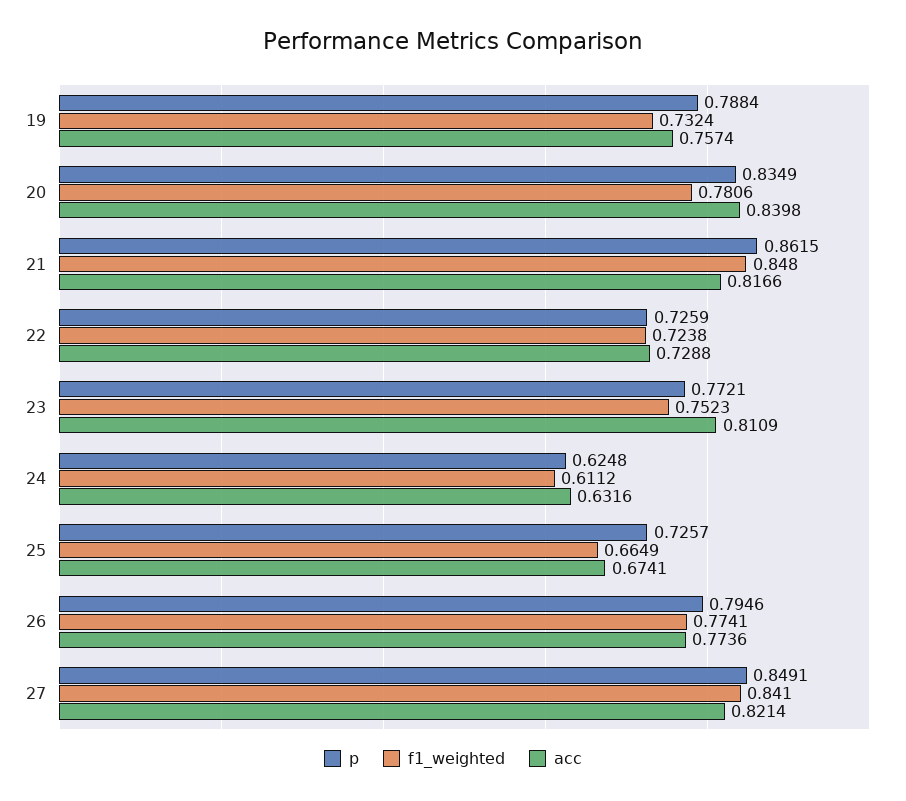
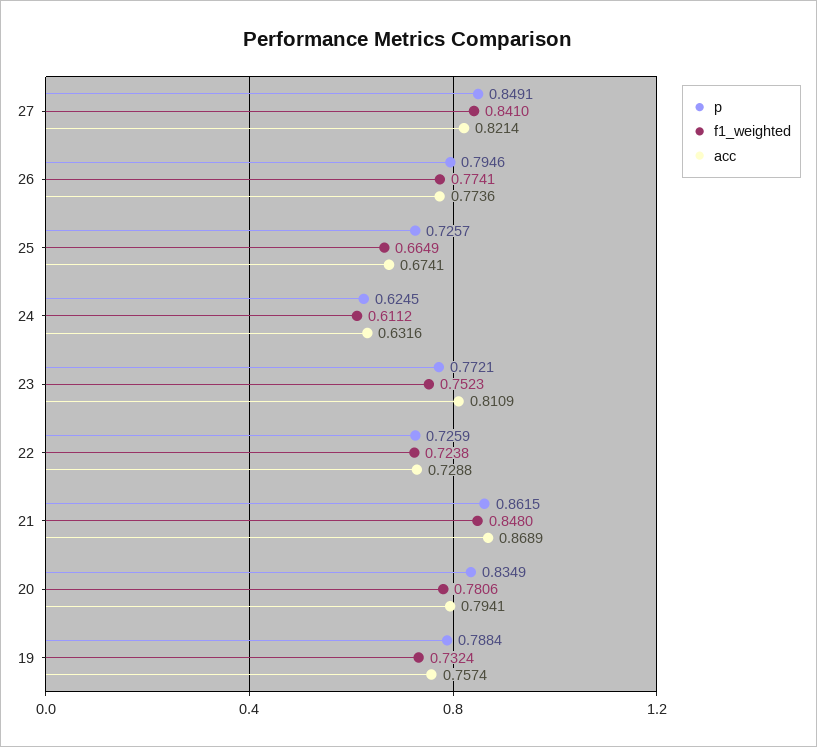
acc, 20: 0.8398 -> 0.7941
acc, 21: 0.8166 -> 0.8689
p, 24: 0.6248 -> 0.6245

